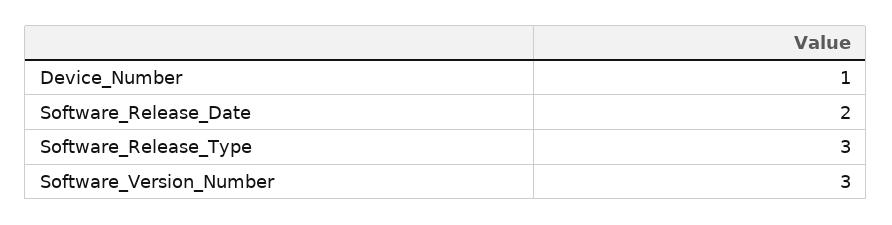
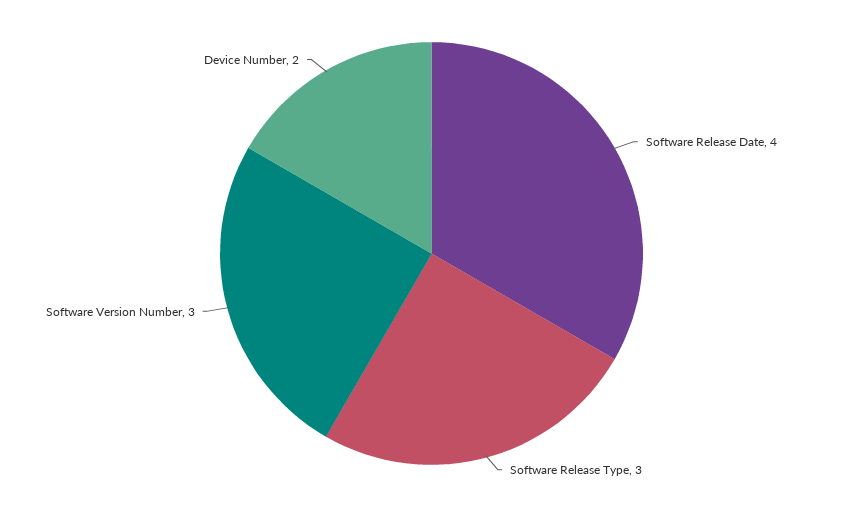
Device_Number: 1 -> 2
Software_Release_Date: 2 -> 4

